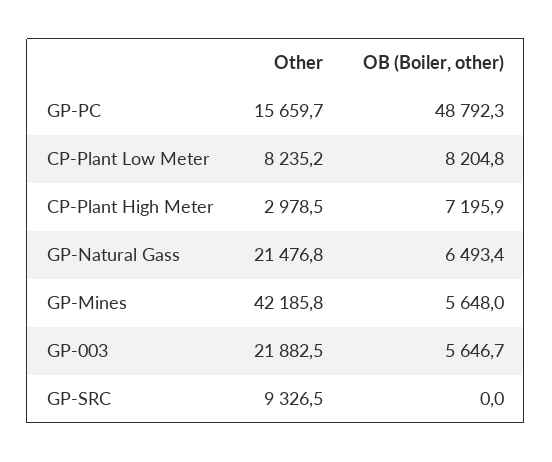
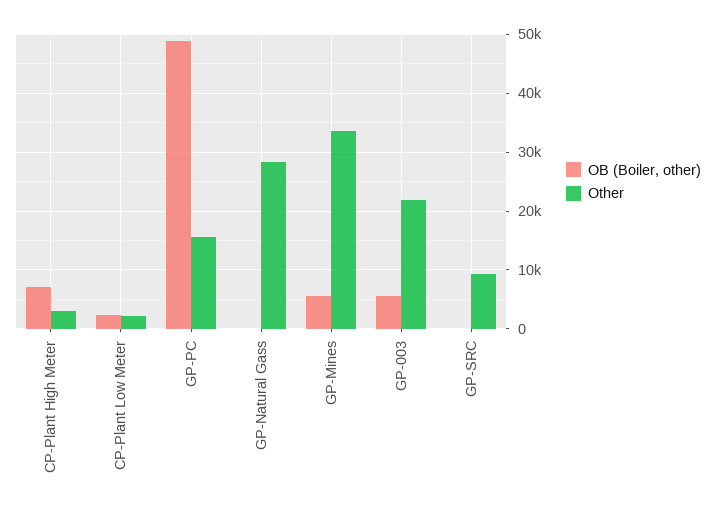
Other, CP-Plant Low Meter: 8235.2 -> 2000
OB (Boiler, other), CP-Plant Low Meter: 8204.8 -> 2000
Other, GP-Natural Gass: 21476.8 -> 28000
OB (Boiler, other), GP-Natural Gass: 6493.4 -> 0
Other, GP-Mines: 42185.8 -> 34000

